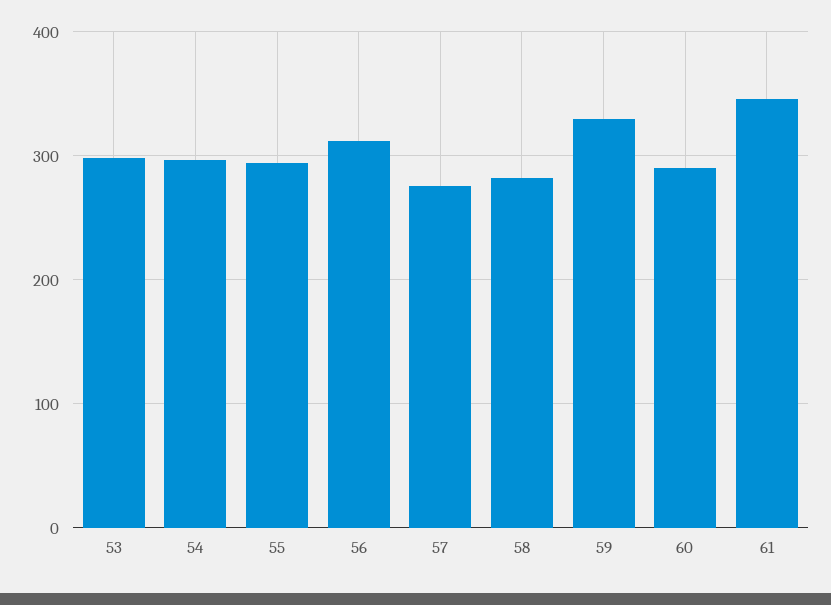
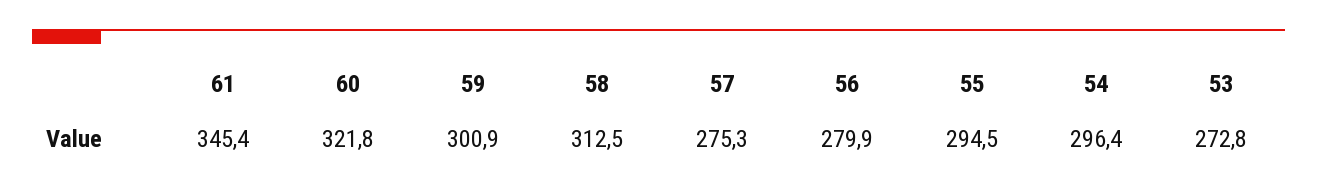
53: 300 -> 272.8
56: 310 -> 279.9
58: 280 -> 312.5
59: 330 -> 300.9
60: 290 -> 321.8

